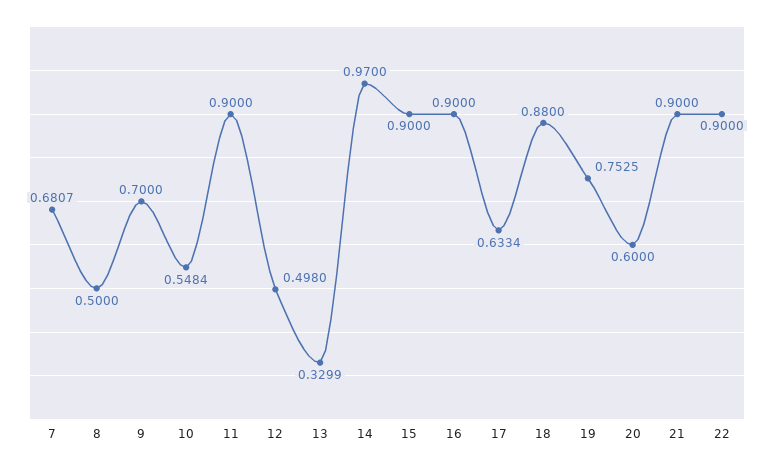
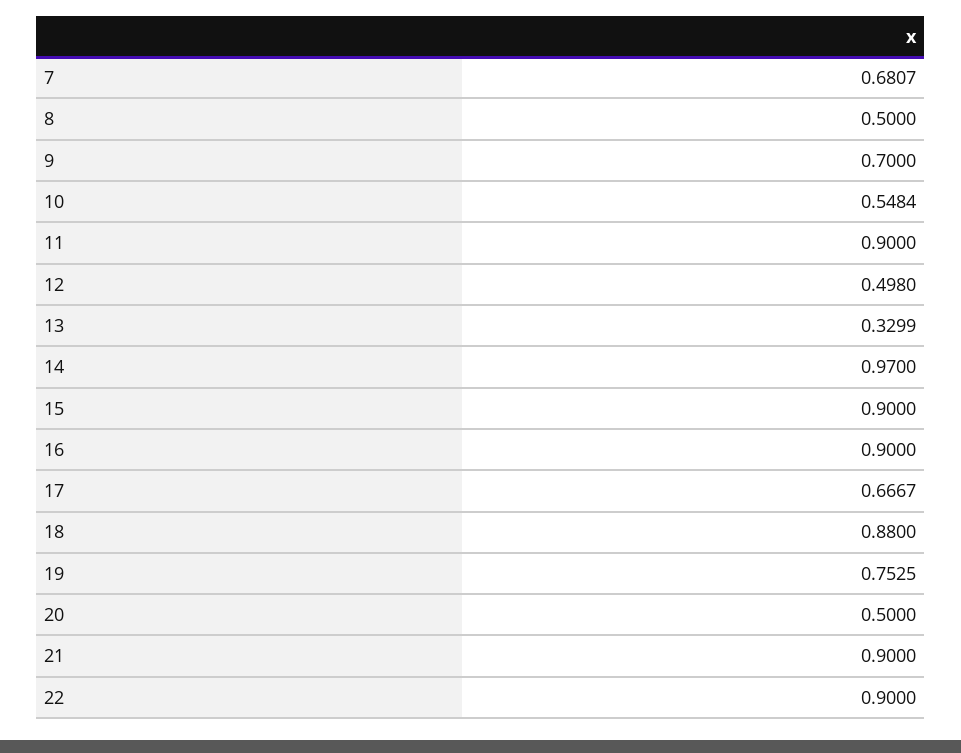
17: 0.6334 -> 0.6667
20: 0.6 -> 0.5

